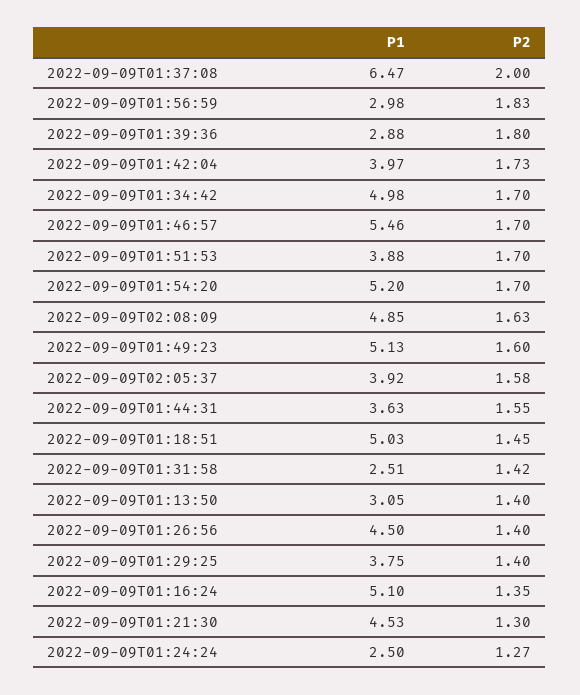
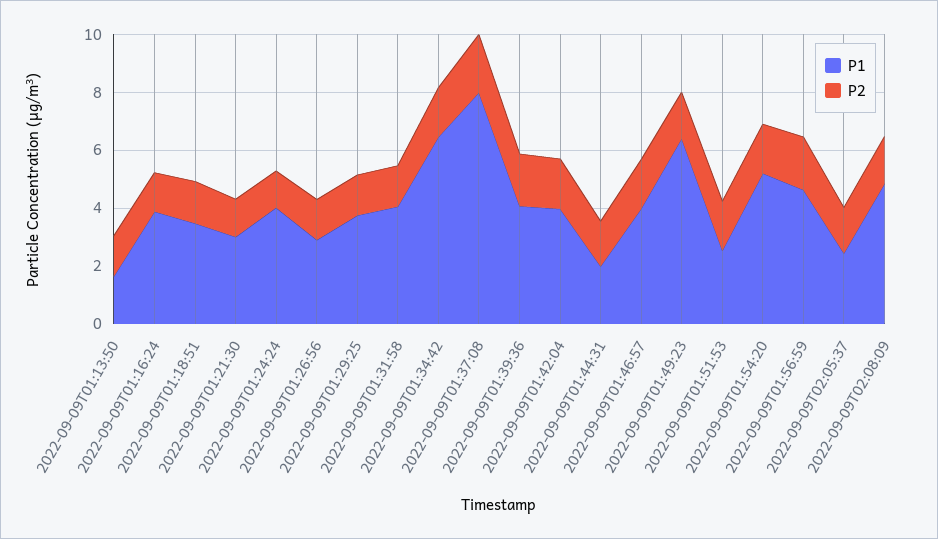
P1, 2022-09-09T01:37:08: 6.47 -> 8
P1, 2022-09-09T01:56:59: 2.98 -> 4.5
P1, 2022-09-09T01:39:36: 2.88 -> 4
P1, 2022-09-09T01:34:42: 4.98 -> 6.5
P1, 2022-09-09T01:46:57: 5.46 -> 4
P1, 2022-09-09T01:51:53: 3.88 -> 2.5
P1, 2022-09-09T01:49:23: 5.13 -> 6.5
P1, 2022-09-09T02:05:37: 3.92 -> 2.5
P1, 2022-09-09T01:44:31: 3.63 -> 2
P1, 2022-09-09T01:18:51: 5.03 -> 3.5
P1, 2022-09-09T01:31:58: 2.51 -> 4
P1, 2022-09-09T01:13:50: 3.05 -> 1.5
P1, 2022-09-09T01:26:56: 4.5 -> 3
P1, 2022-09-09T01:16:24: 5.1 -> 4
P1, 2022-09-09T01:21:30: 4.53 -> 3
P1, 2022-09-09T01:24:24: 2.5 -> 4

